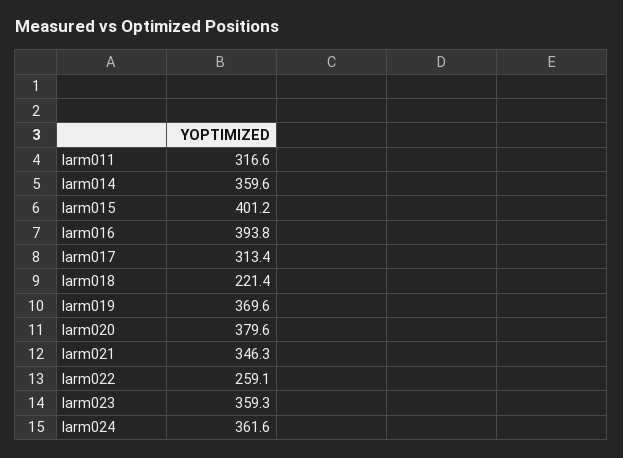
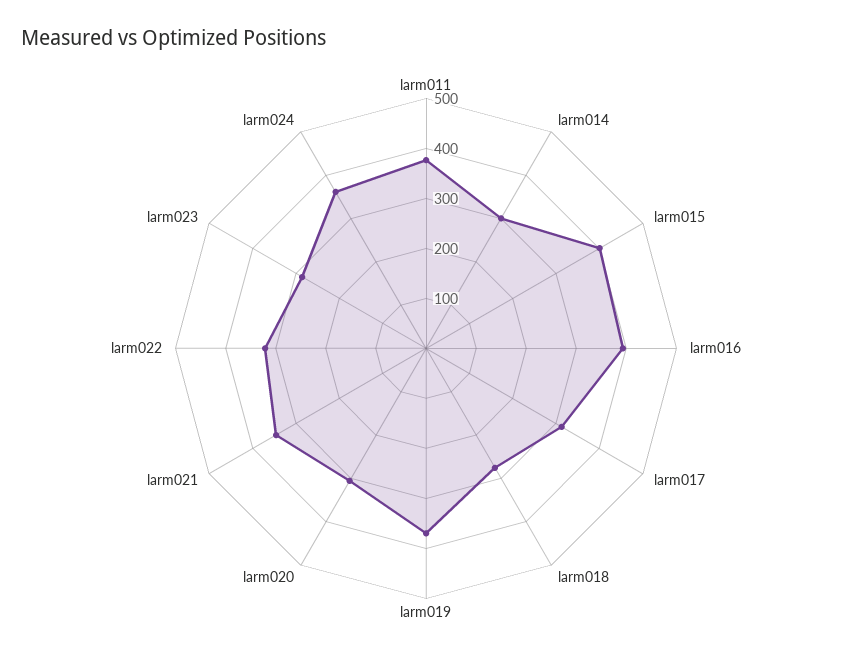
larm011: 316.6 -> 380
larm014: 359.6 -> 300
larm018: 221.4 -> 280
larm020: 379.6 -> 300
larm022: 259.1 -> 320
larm023: 359.3 -> 280

